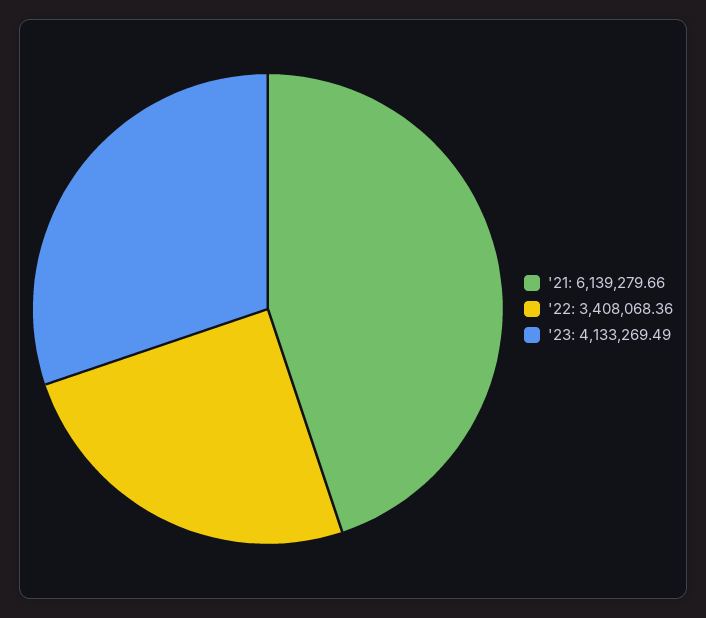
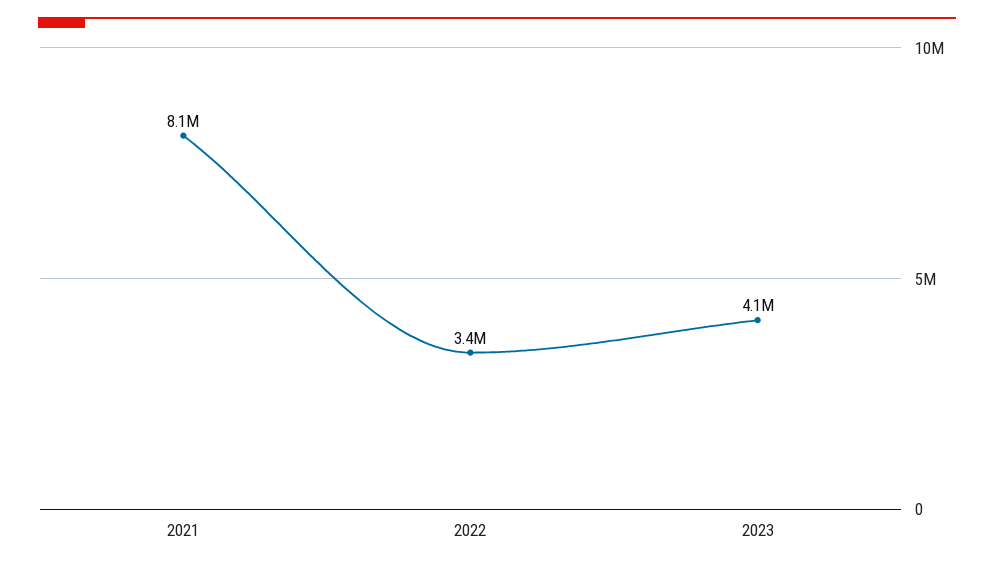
'21: 6139279.66 -> 8100000

